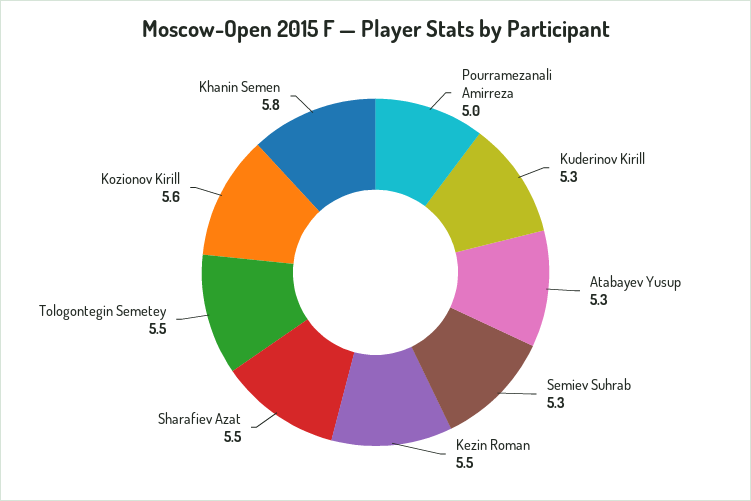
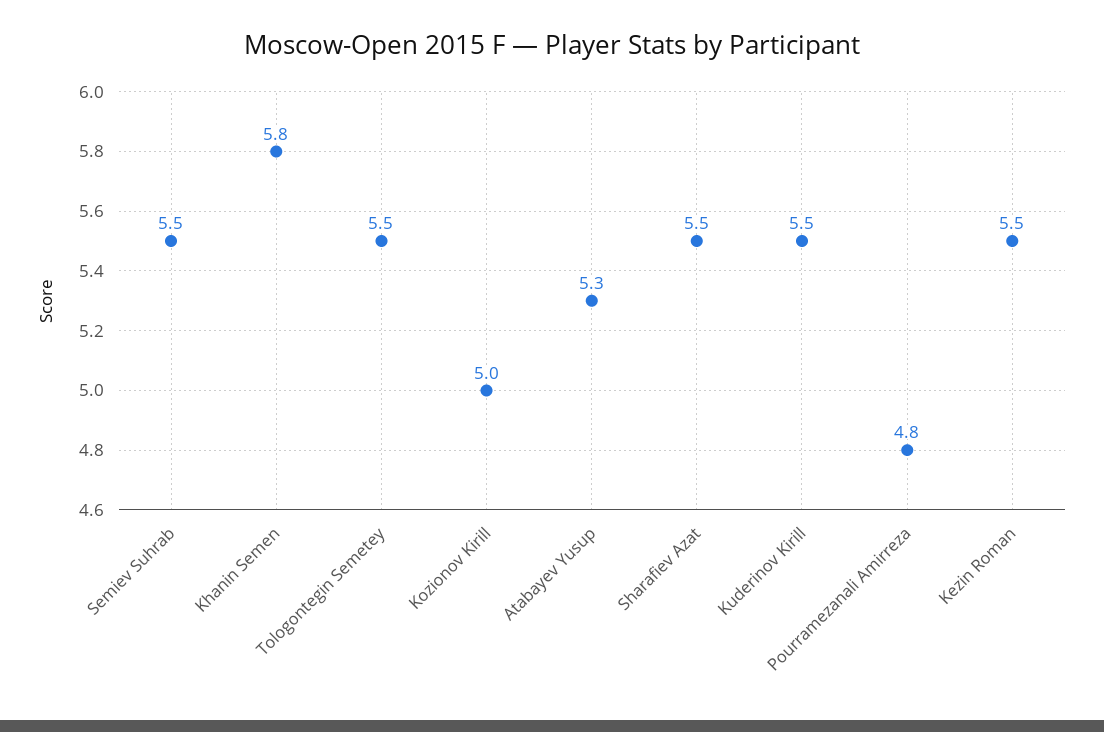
Pourramezanali Amirreza: 5 -> 4.8
Kuderinov Kirill: 5.3 -> 5.5
Semiev Suhrab: 5.3 -> 5.5
Kozionov Kirill: 5.6 -> 5

